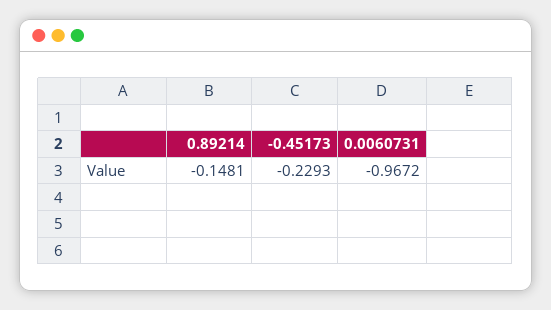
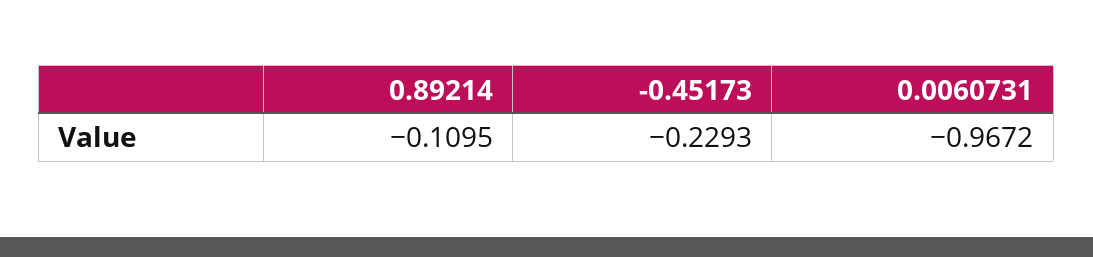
0.89214: -0.1481 -> -0.1095

